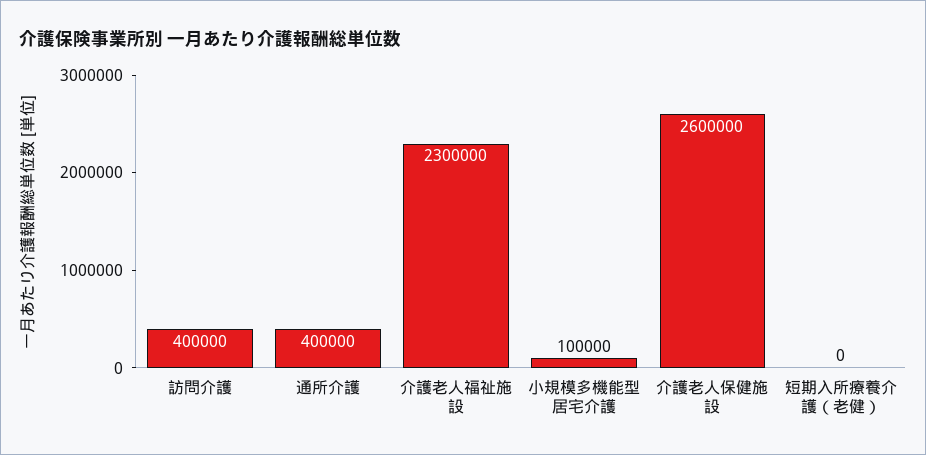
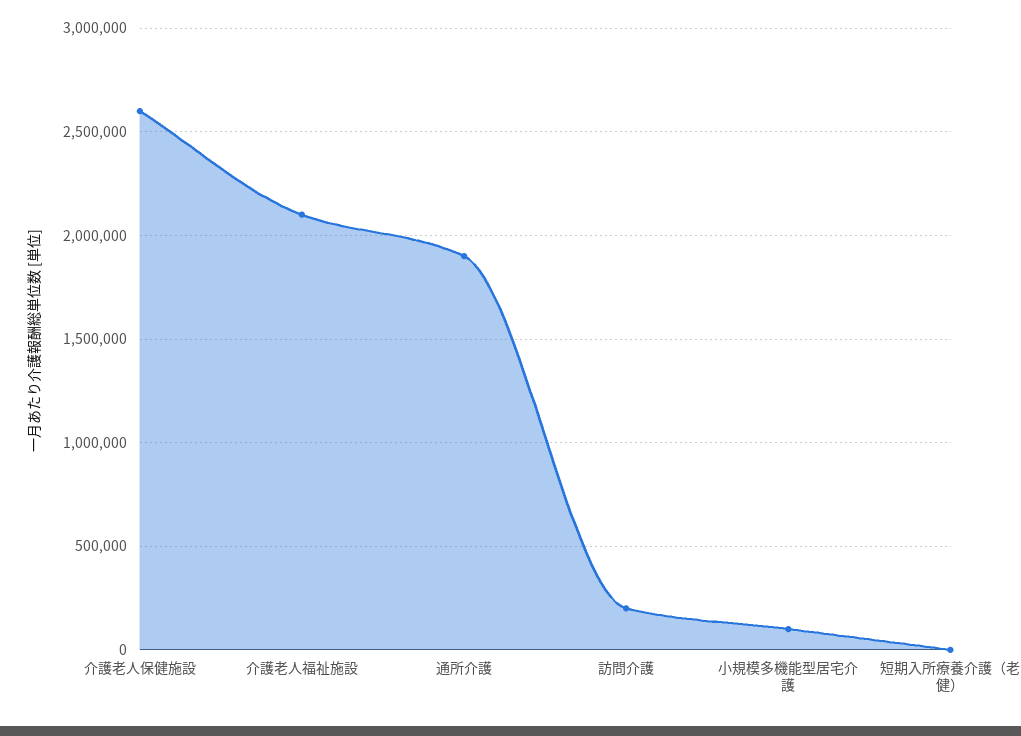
訪問介護: 400000 -> 200000
通所介護: 400000 -> 1900000
介護老人福祉施設: 2300000 -> 2100000

